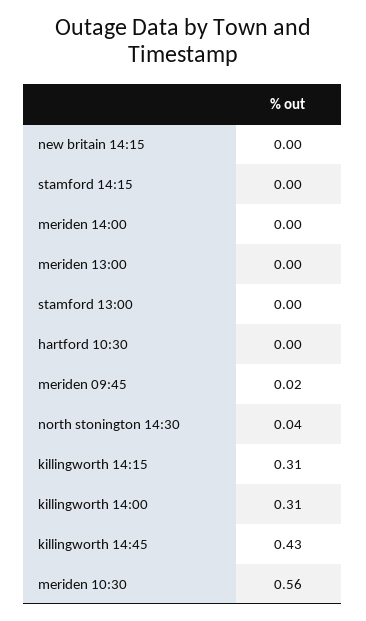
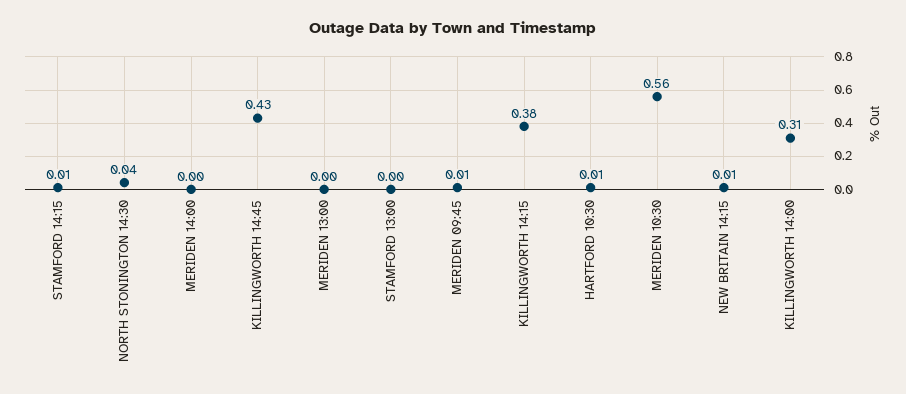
new britain 14:15: 0 -> 0.01
stamford 14:15: 0 -> 0.01
hartford 10:30: 0 -> 0.01
meriden 09:45: 0.02 -> 0.01
killingworth 14:15: 0.31 -> 0.38

